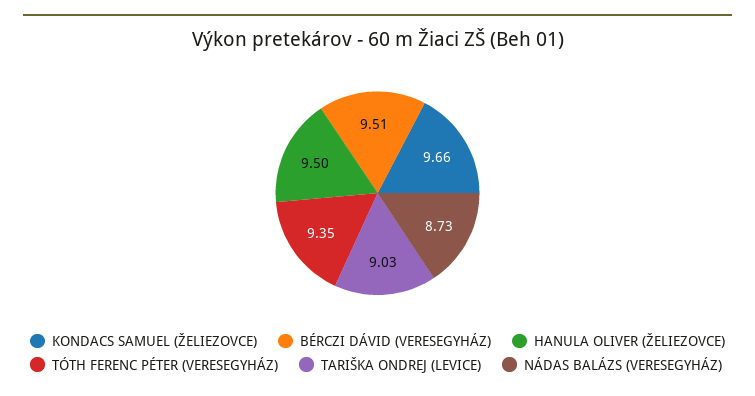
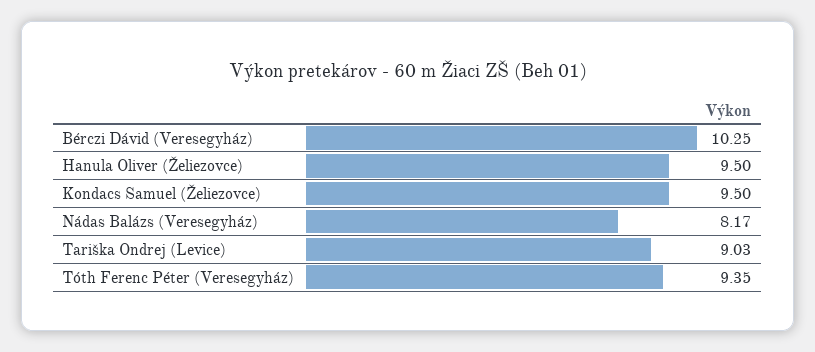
KONDACS SAMUEL (ŽELIEZOVCE): 9.66 -> 9.5
BÉRCZI DÁVID (VERESEGYHÁZ): 9.51 -> 10.25
NÁDAS BALÁZS (VERESEGYHÁZ): 8.73 -> 8.17

